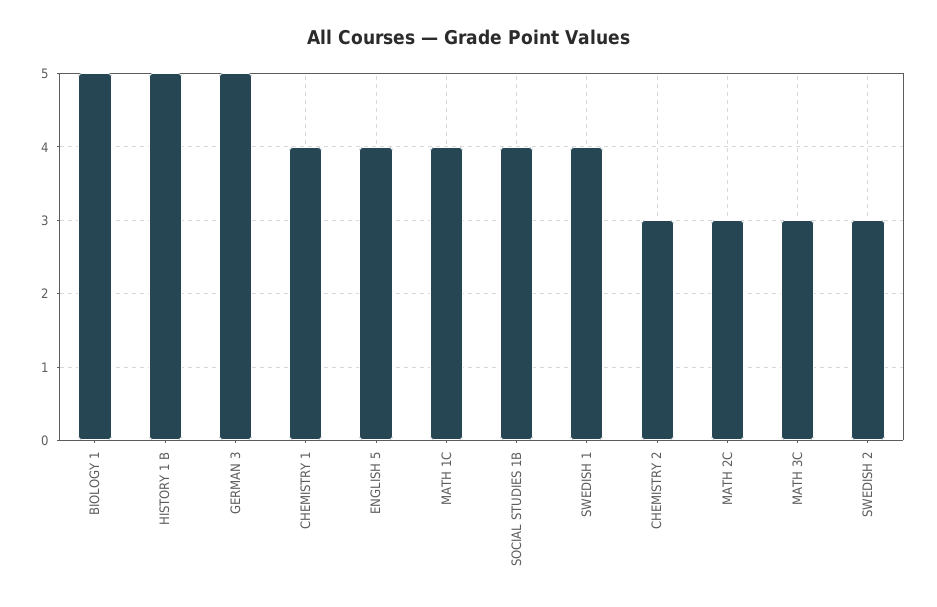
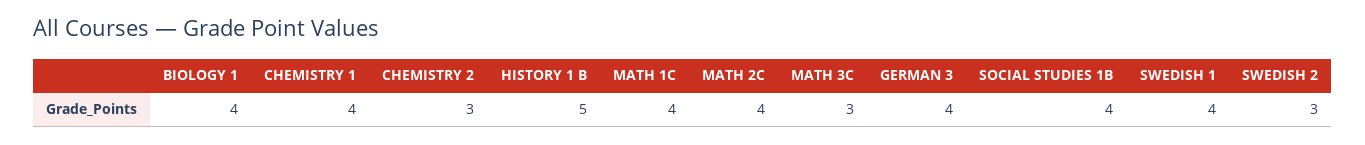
BIOLOGY 1: 5 -> 4
GERMAN 3: 5 -> 4
ENGLISH 5: 4 -> none
MATH 2C: 3 -> 4

